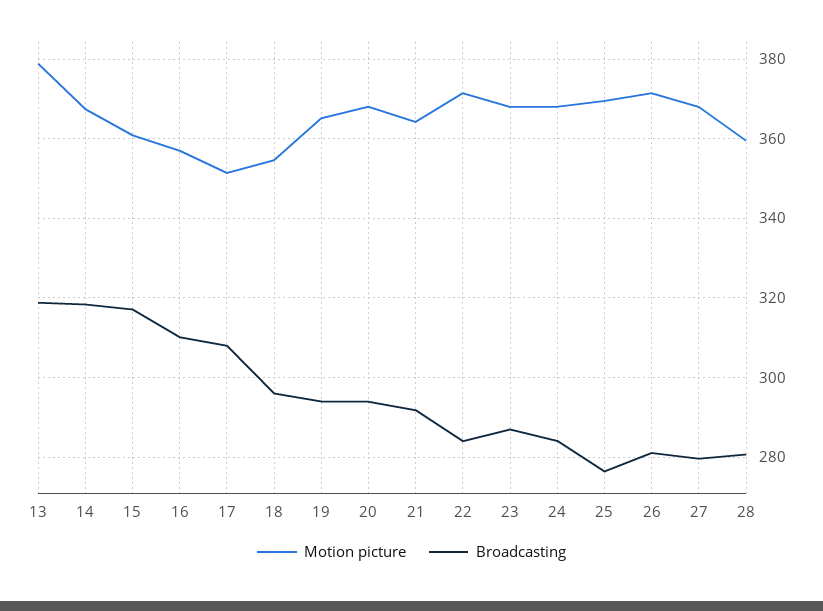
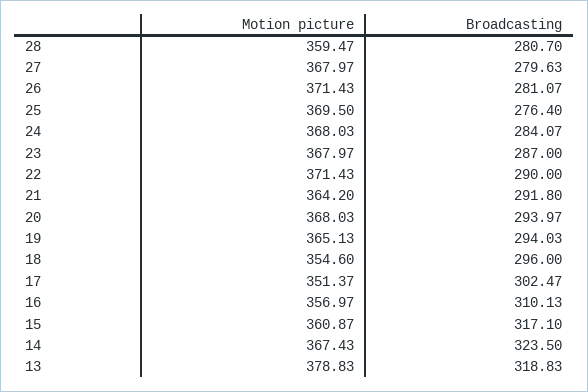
Broadcasting, 14: 318 -> 323.5
Broadcasting, 17: 308 -> 302.47
Broadcasting, 22: 284 -> 290

